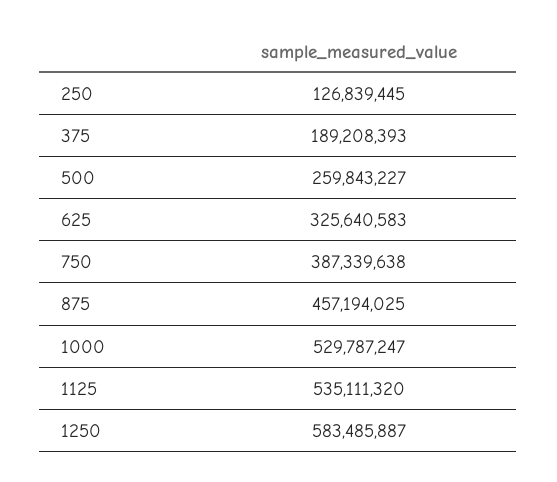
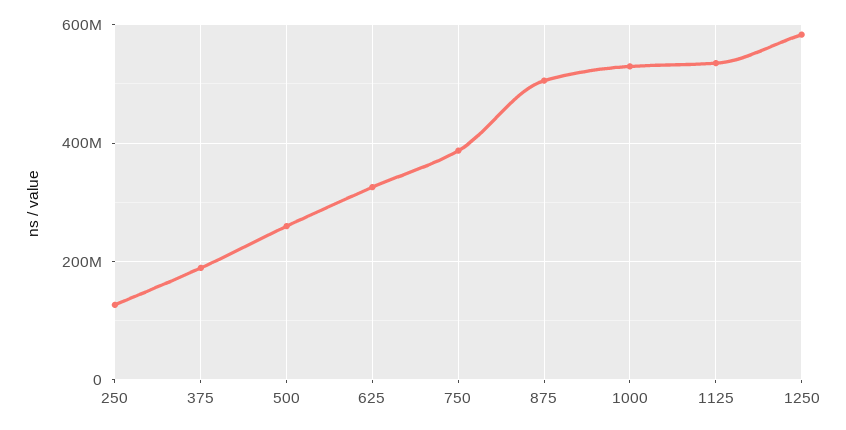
875: 457194025 -> 500000000

